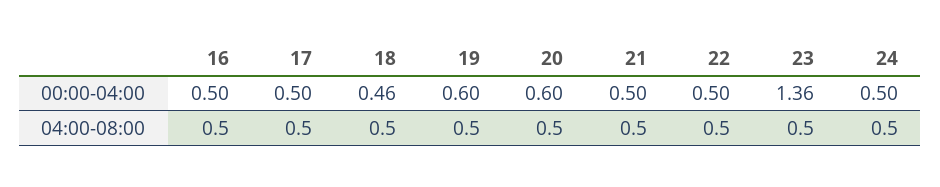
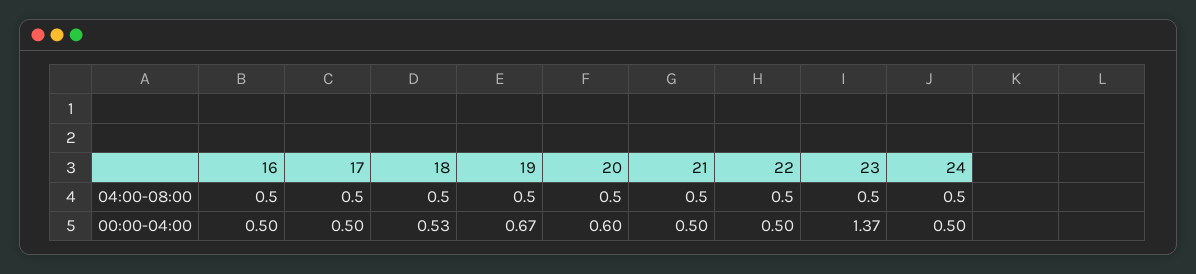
18, 00:00-04:00: 0.46 -> 0.53
19, 00:00-04:00: 0.6 -> 0.67
23, 00:00-04:00: 1.36 -> 1.37

